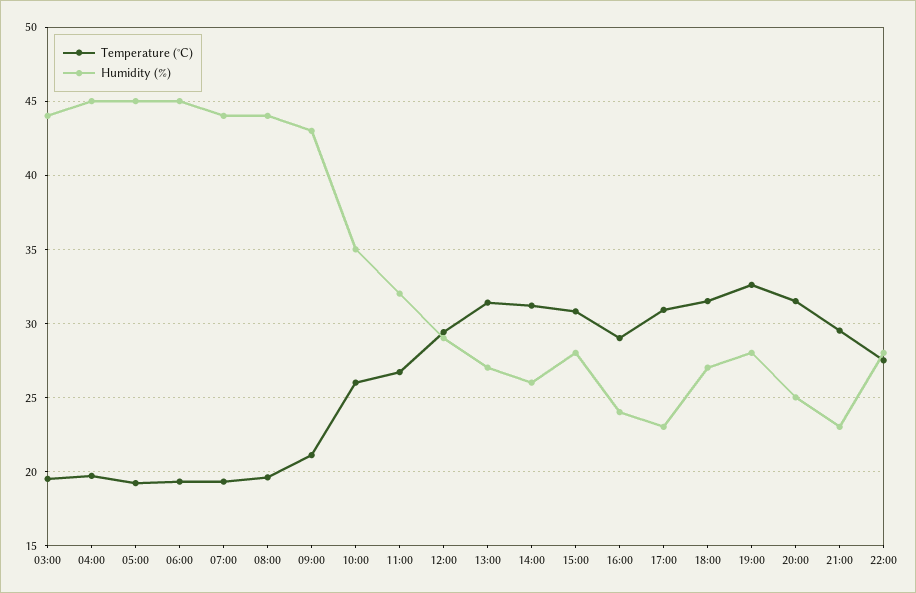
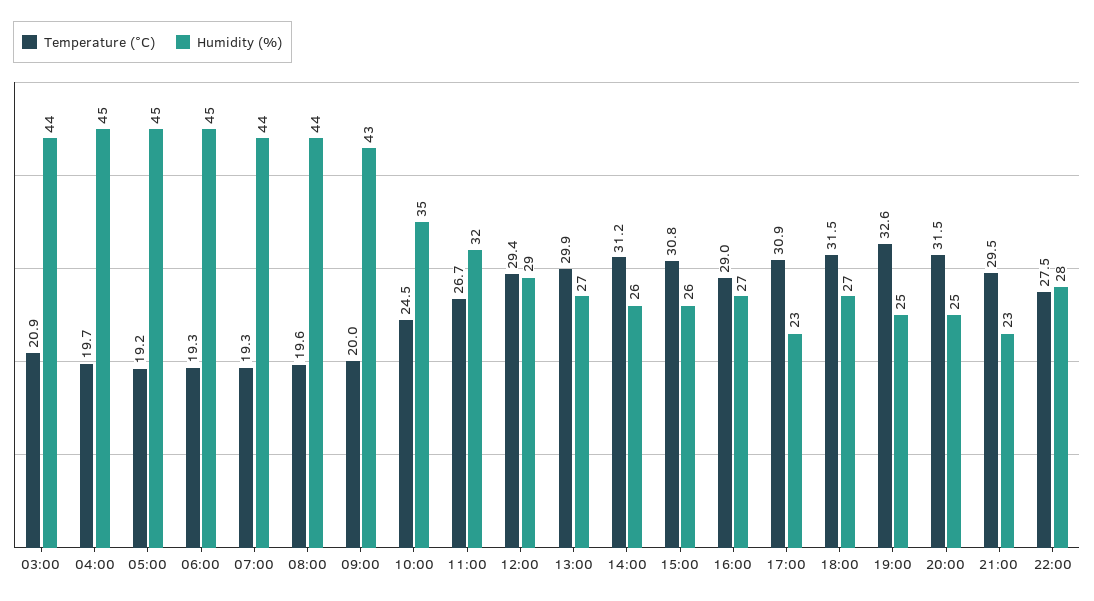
Temperature (°C), 03:00: 19.5 -> 20.9
Temperature (°C), 09:00: 21 -> 20
Temperature (°C), 10:00: 26 -> 24.5
Temperature (°C), 13:00: 31.5 -> 29.9
Humidity (%), 15:00: 28 -> 26
Humidity (%), 16:00: 24 -> 27
Humidity (%), 19:00: 28 -> 25

